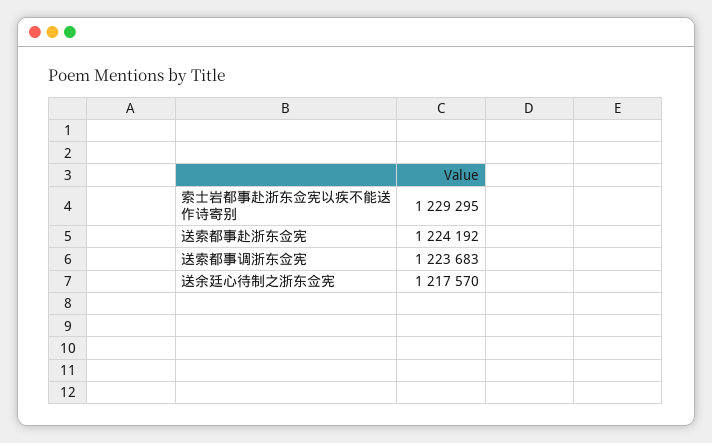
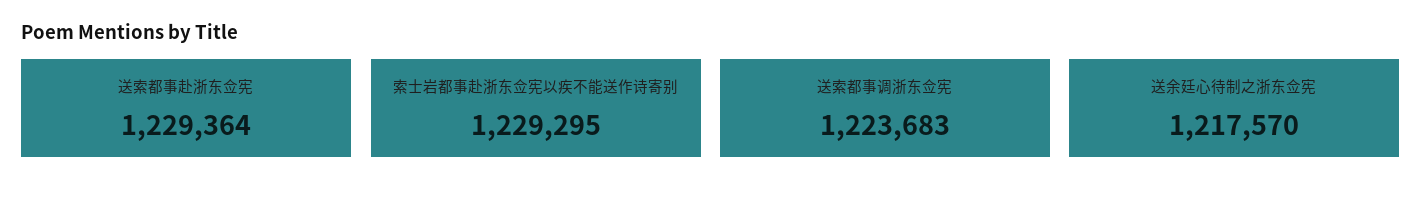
送索都事赴浙东佥宪: 1224192 -> 1229364

